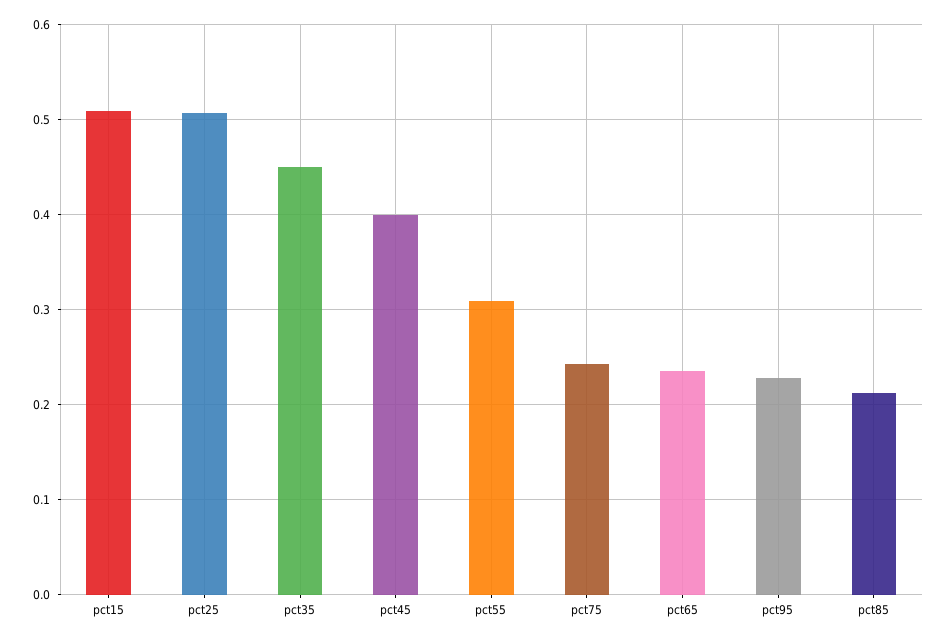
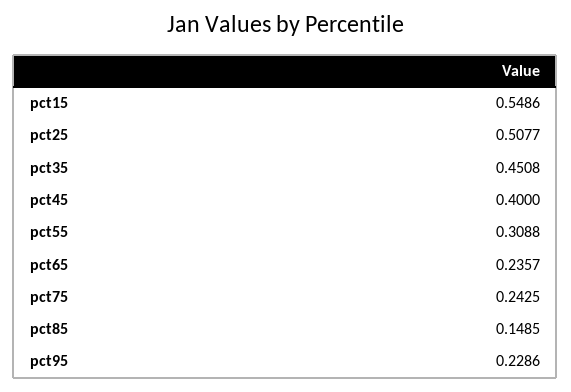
pct15: 0.51 -> 0.5486
pct85: 0.21 -> 0.1485

